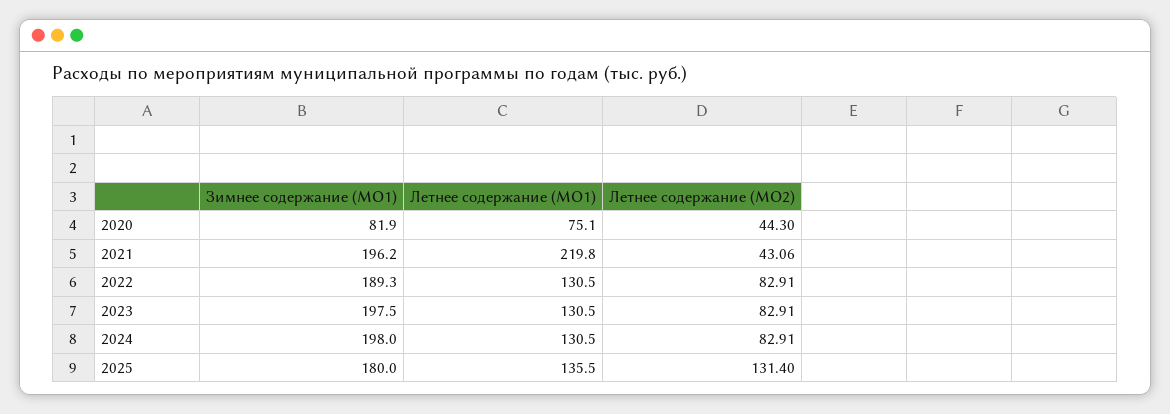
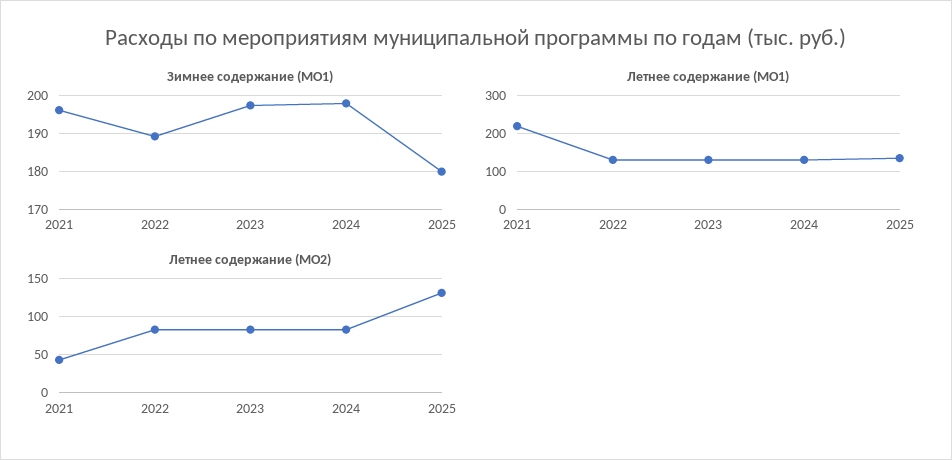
Зимнее содержание (МО1), 2020: 81.9 -> none
Летнее содержание (МО1), 2020: 75.1 -> none
Летнее содержание (МО2), 2020: 44.3 -> none

